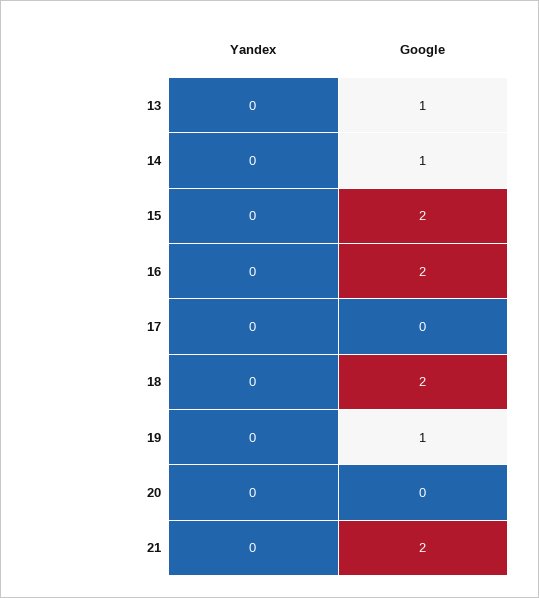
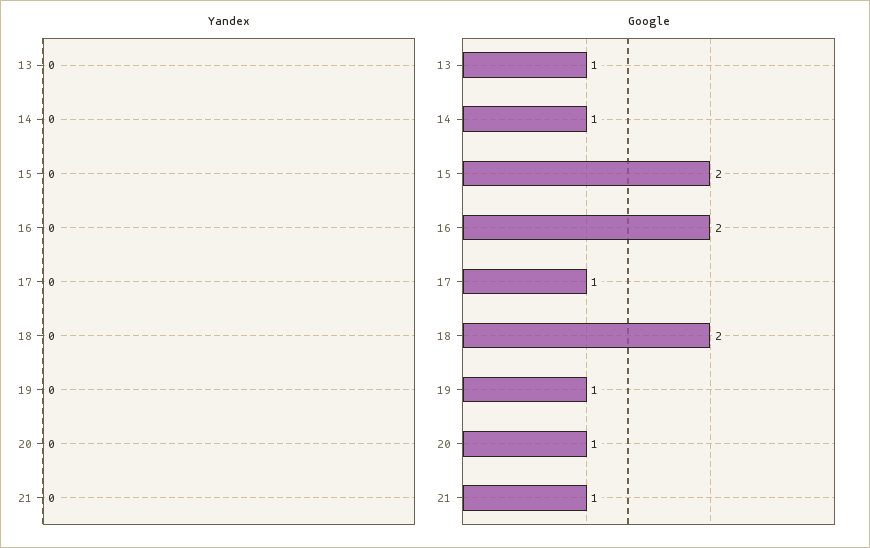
Google, 17: 0 -> 1
Google, 20: 0 -> 1
Google, 21: 2 -> 1

